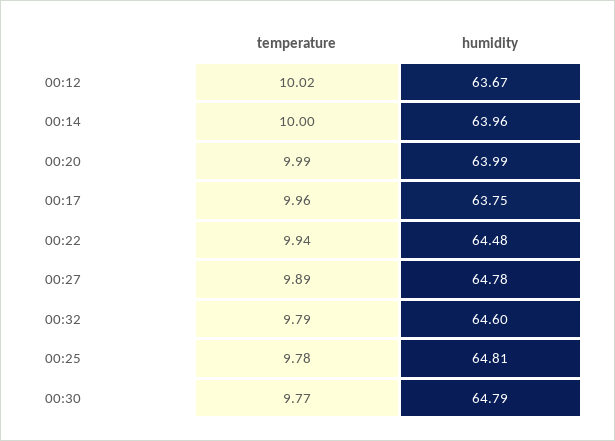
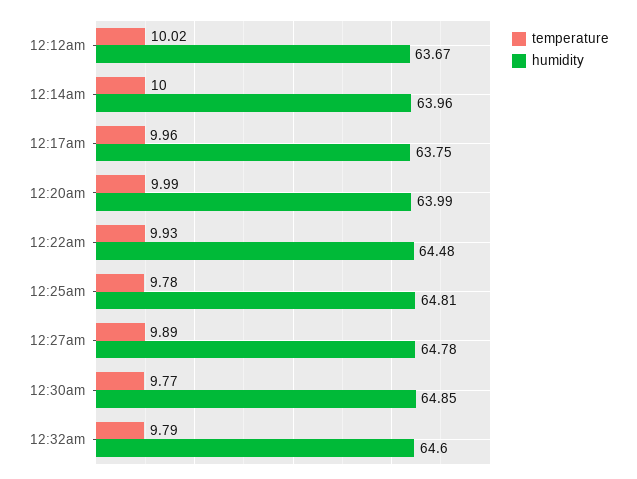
temperature, 00:22: 9.94 -> 9.93
humidity, 00:30: 64.79 -> 64.85

